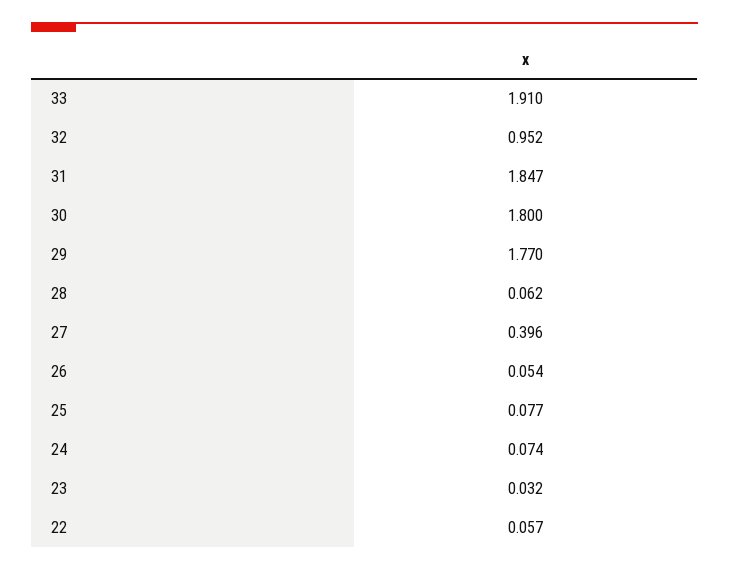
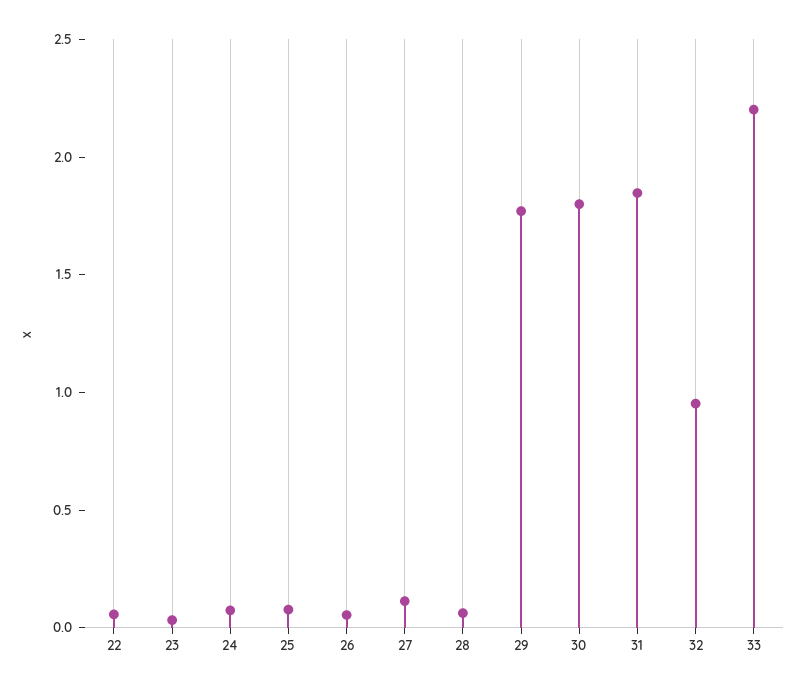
33: 1.91 -> 2.2
27: 0.396 -> 0.1

